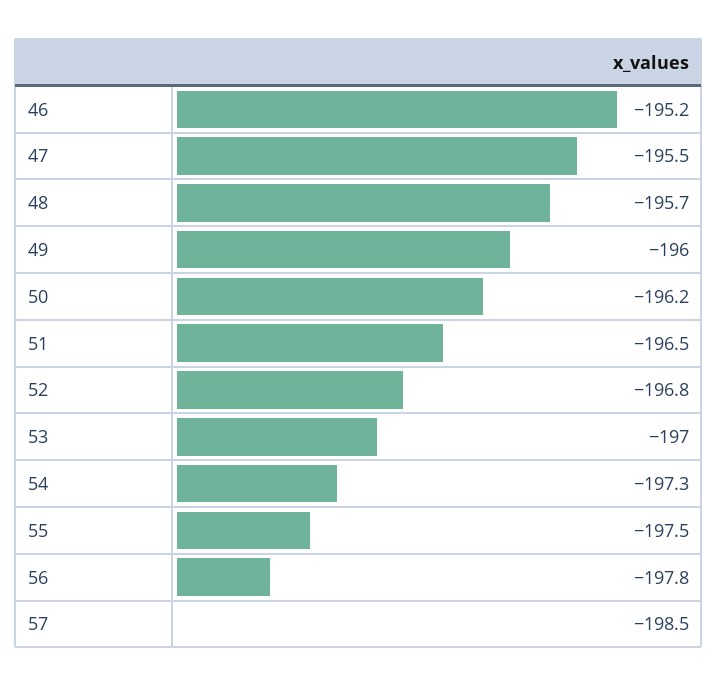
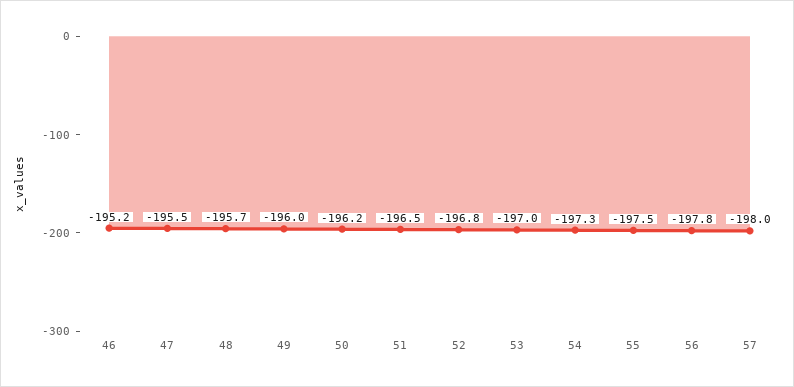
57: -198.5 -> -198

